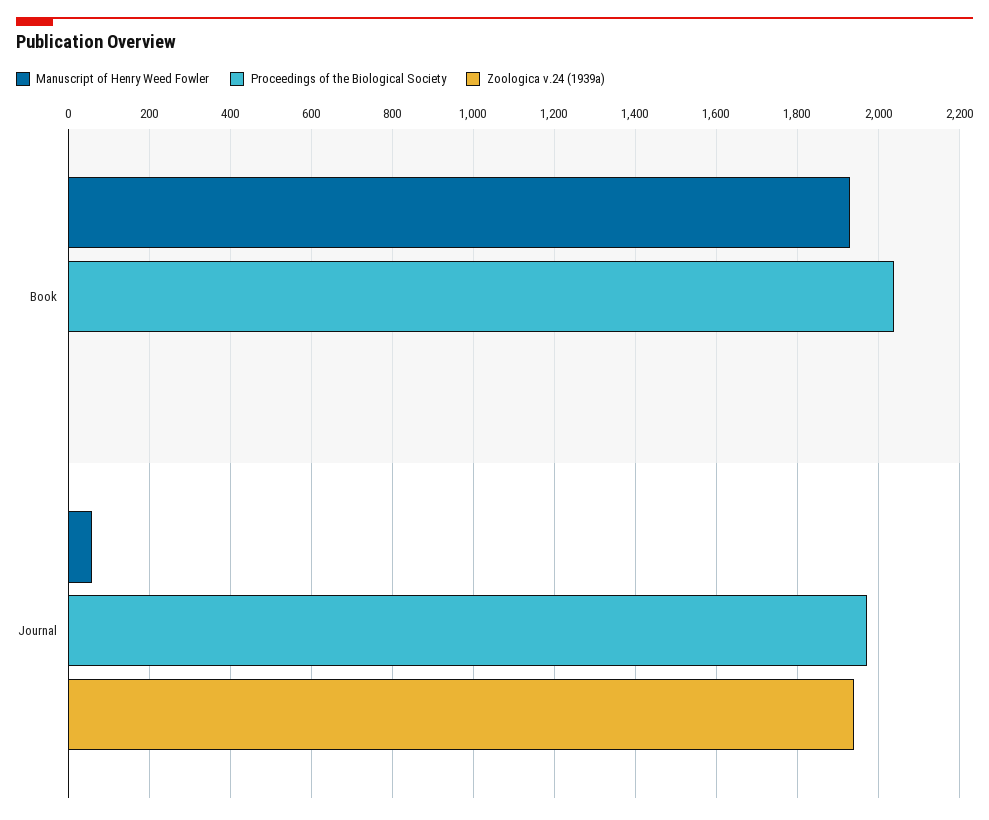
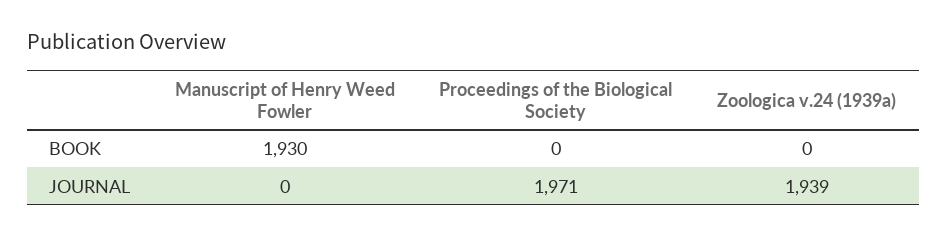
Proceedings of the Biological Society, Book: 2040 -> 0
Manuscript of Henry Weed Fowler, Journal: 60 -> 0

